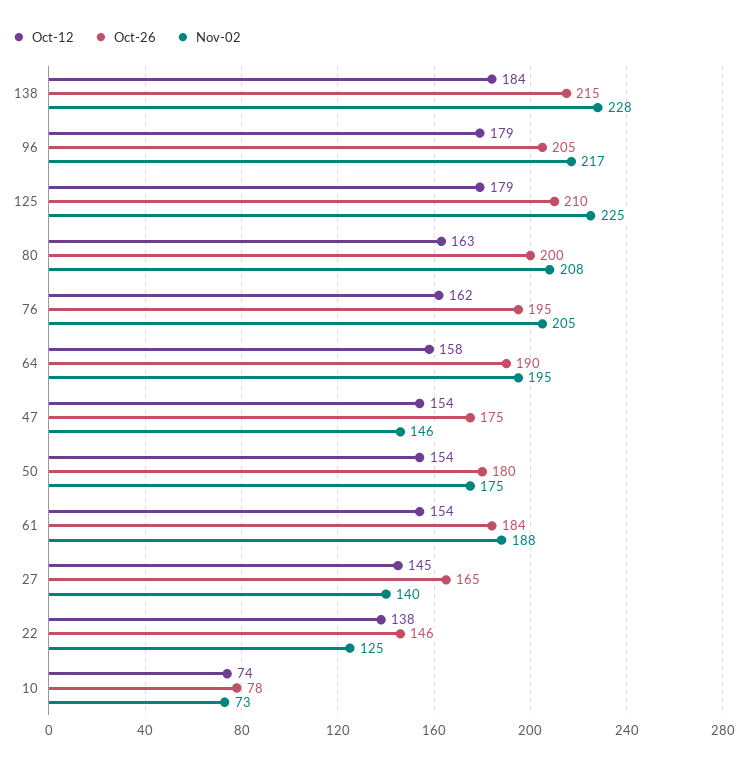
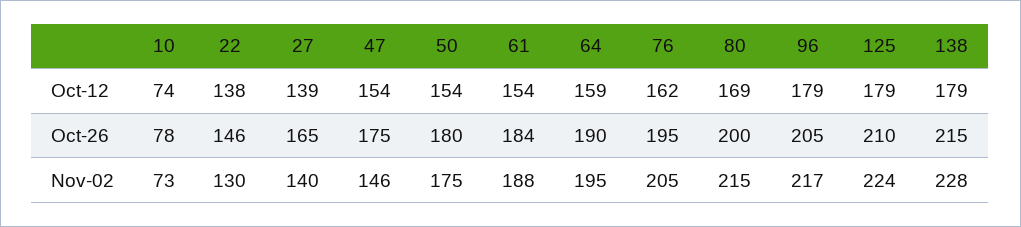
Oct-12, 138: 184 -> 179
Nov-02, 125: 225 -> 224
Oct-12, 80: 163 -> 169
Nov-02, 80: 208 -> 215
Oct-12, 64: 158 -> 159
Oct-12, 27: 145 -> 139
Nov-02, 22: 125 -> 130

